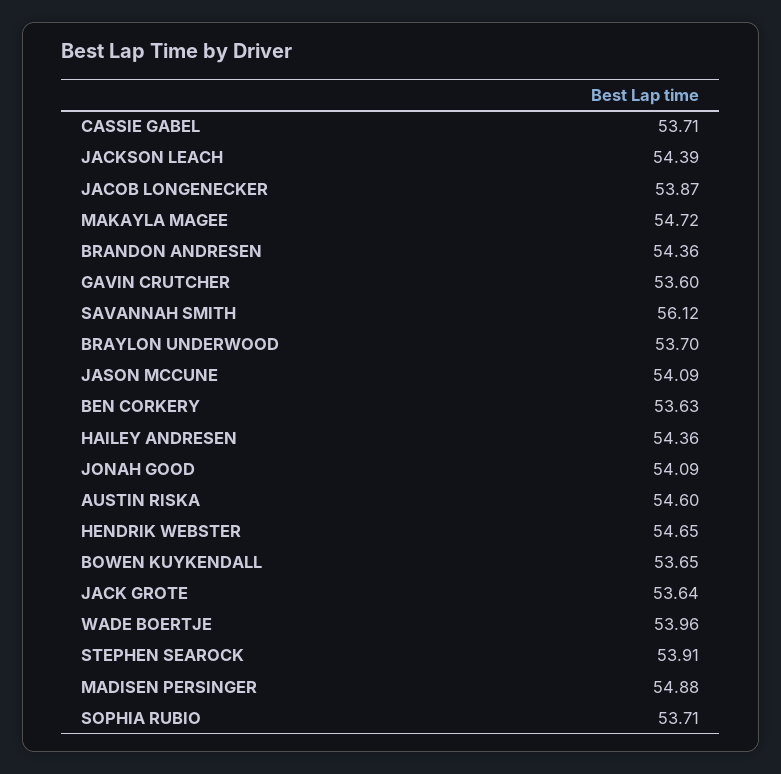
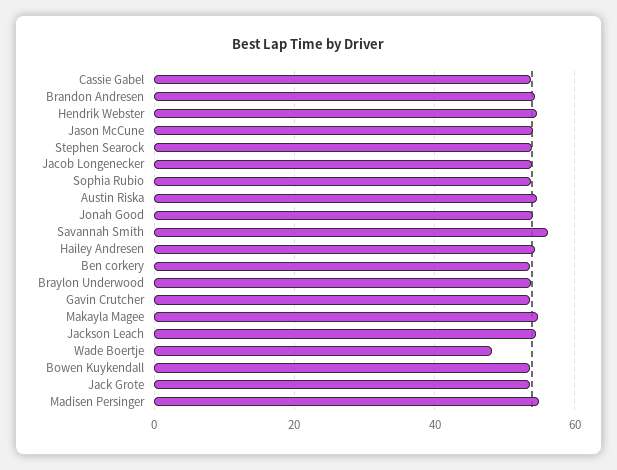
WADE BOERTJE: 53.96 -> 48

